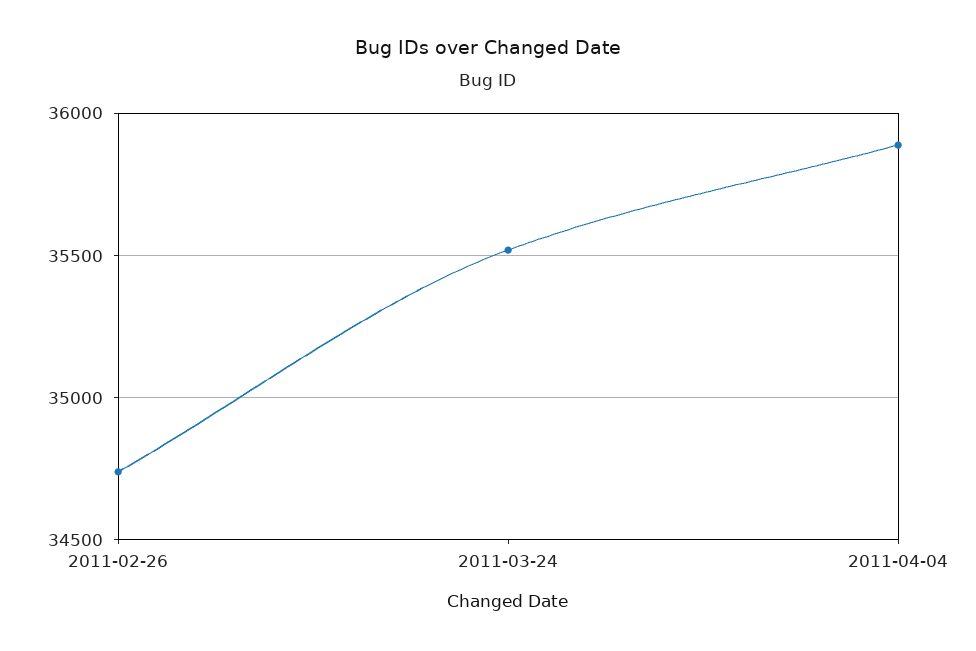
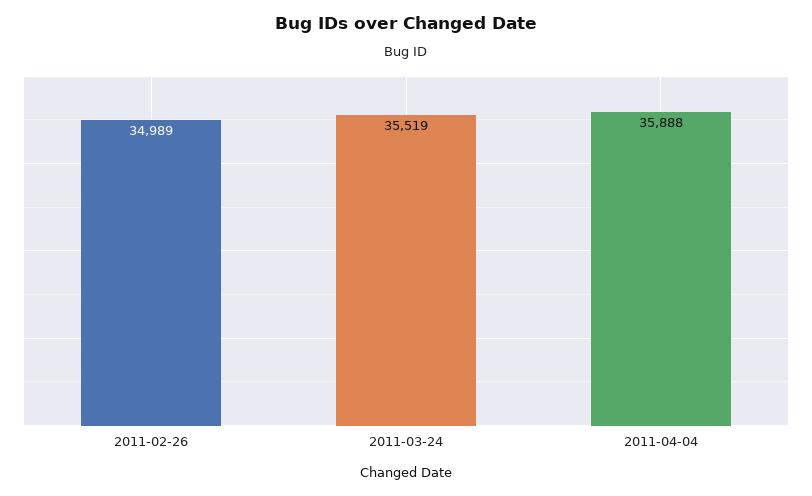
2011-02-26: 34750 -> 34989

